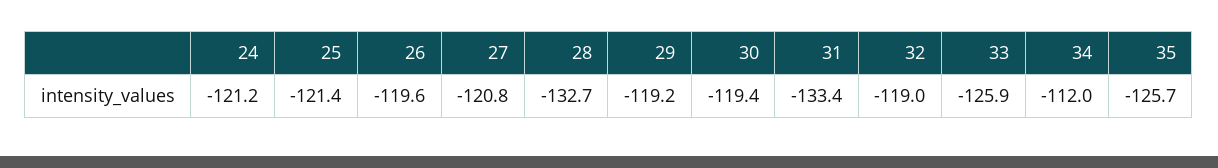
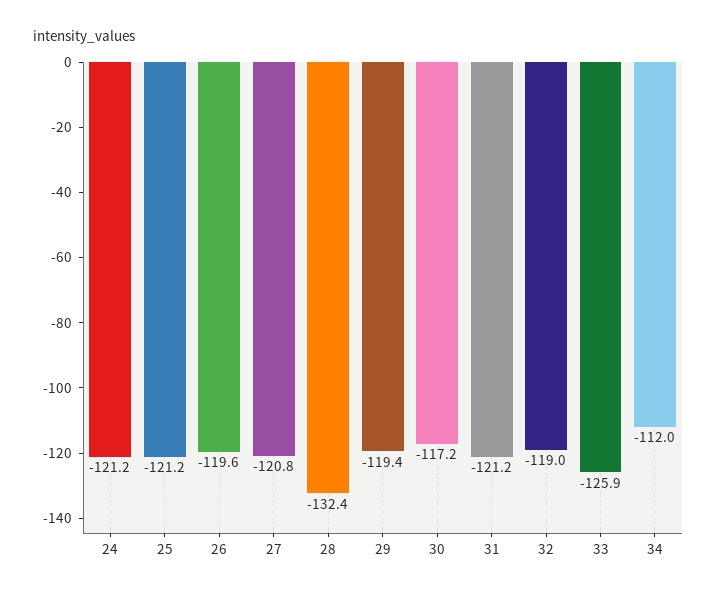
25: -121.4 -> -121.2
28: -132.7 -> -132.4
29: -119.2 -> -119.4
30: -119.4 -> -117.2
31: -133.4 -> -121.2
35: -125.7 -> none

